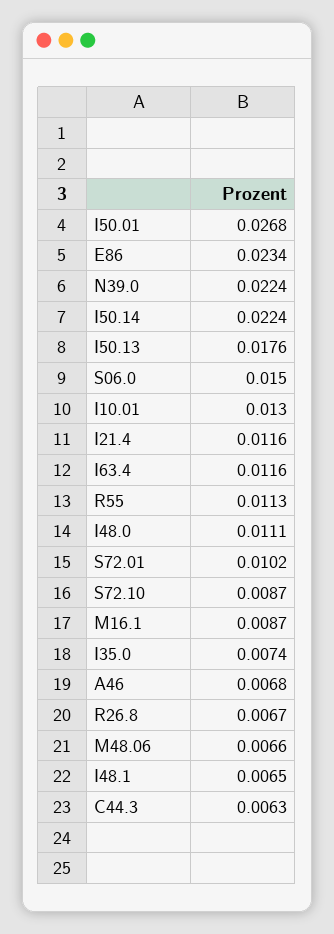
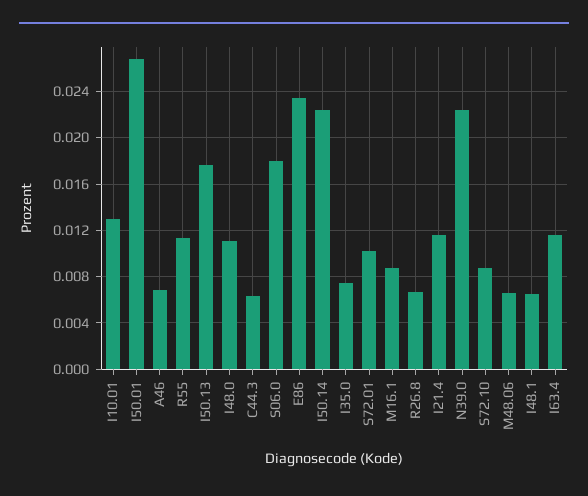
S06.0: 0.015 -> 0.018

